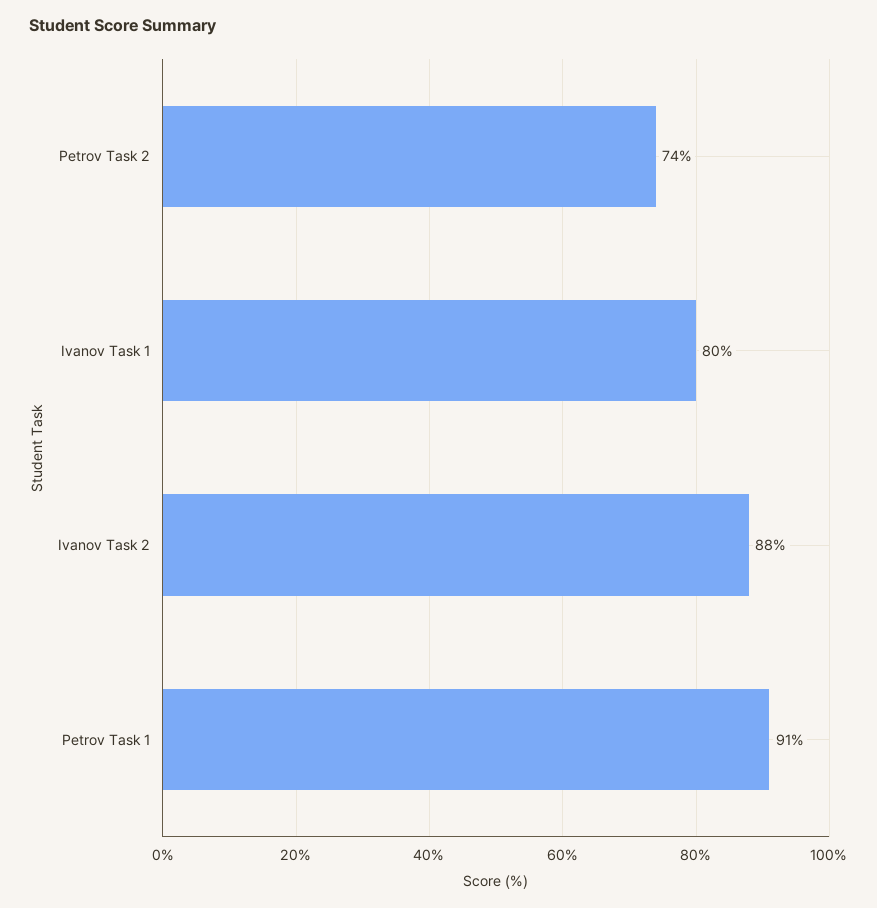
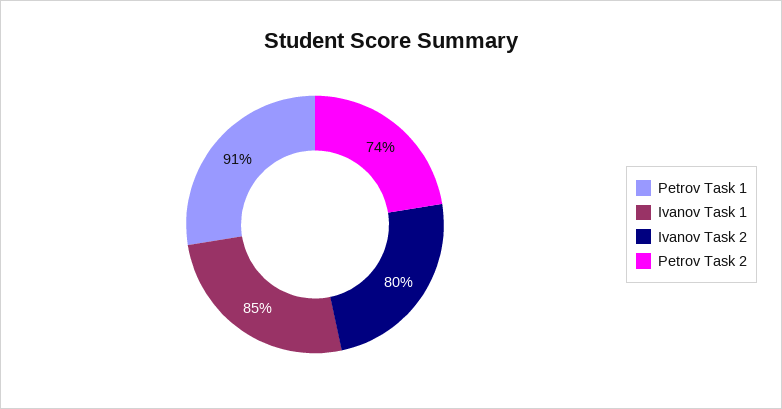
Ivanov Task 1: 80 -> 85
Ivanov Task 2: 88 -> 80

